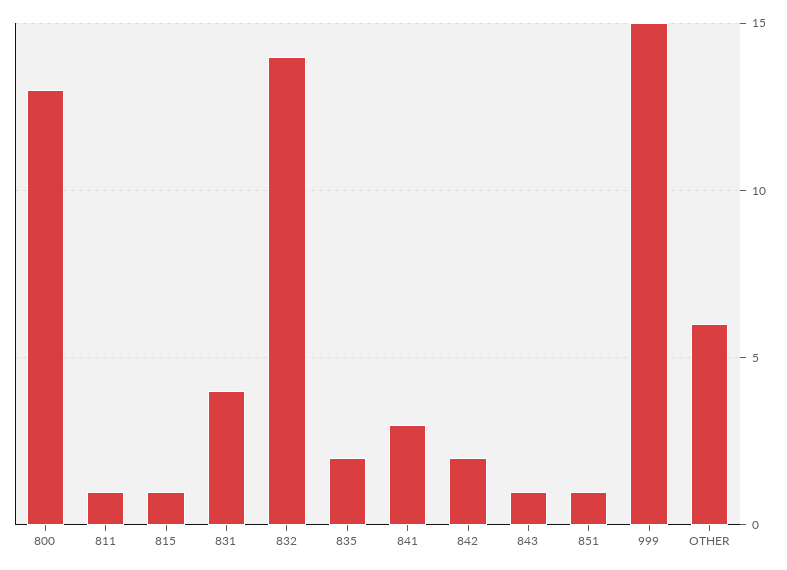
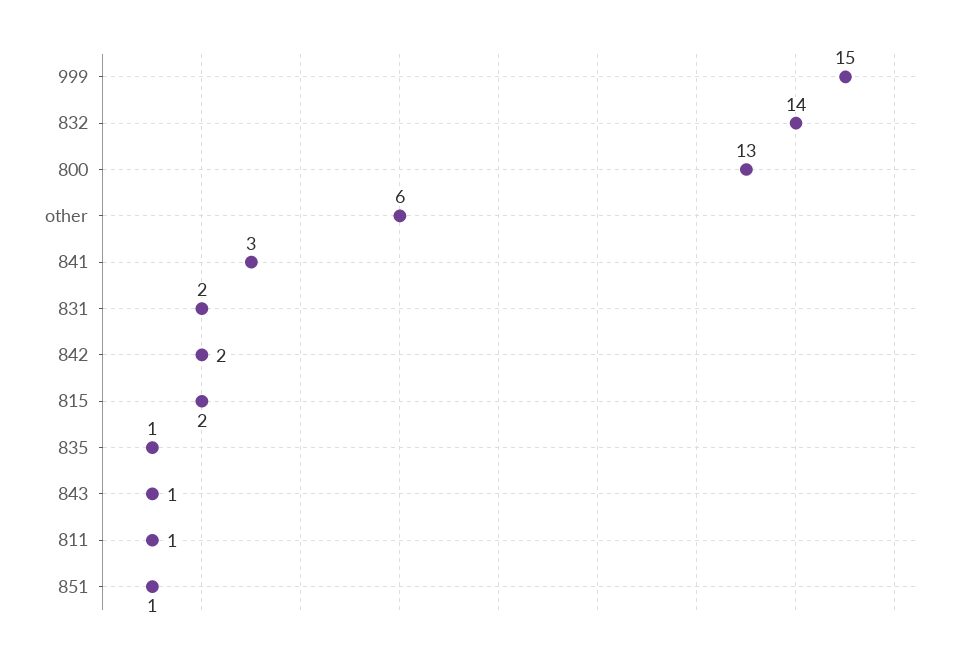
815: 1 -> 2
831: 4 -> 2
835: 2 -> 1

